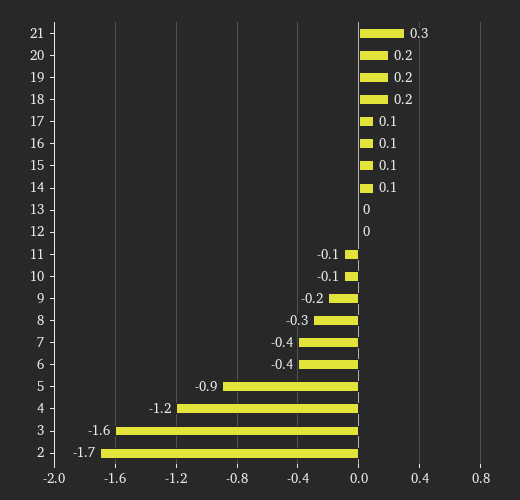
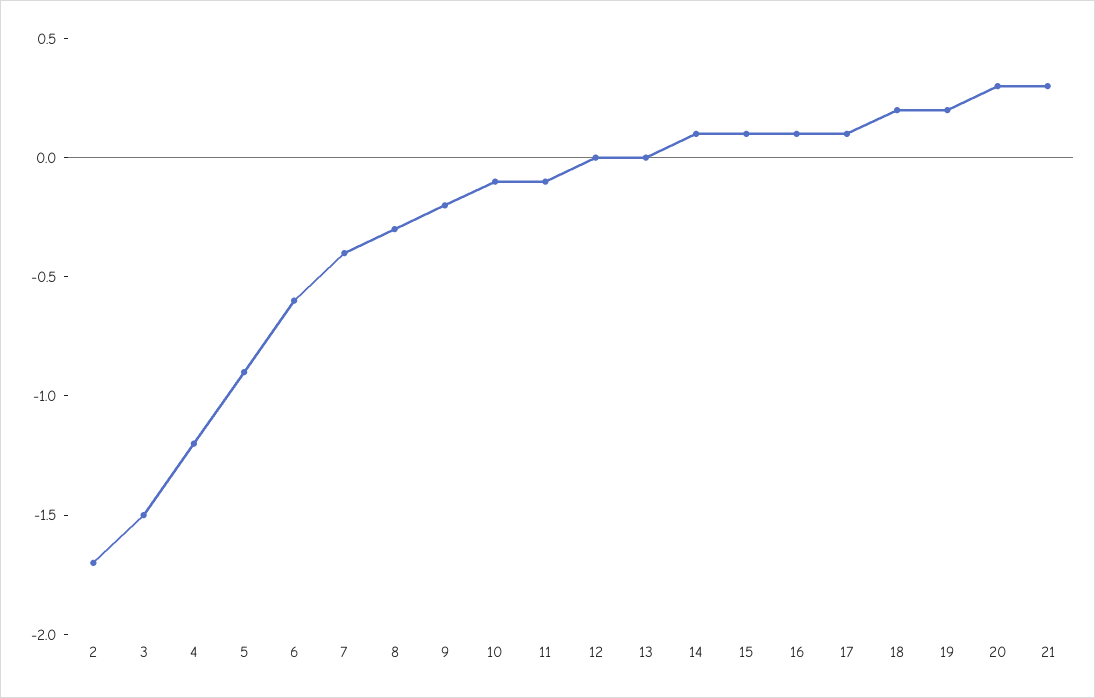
20: 0.2 -> 0.3
6: -0.4 -> -0.6
3: -1.6 -> -1.5

